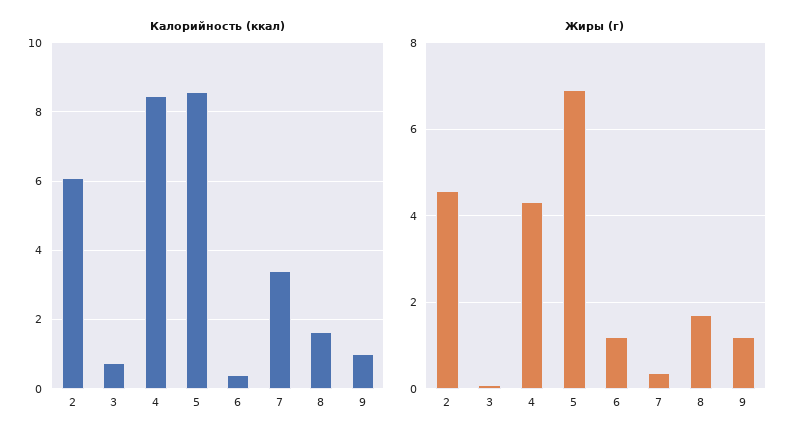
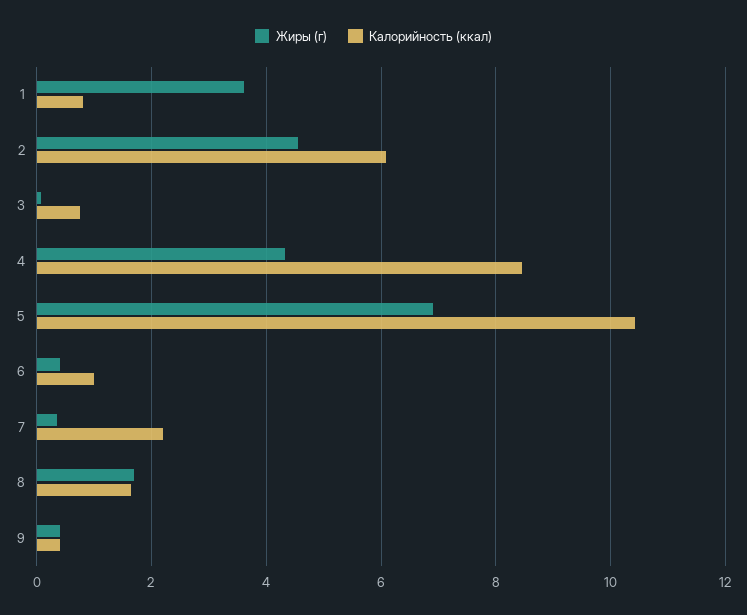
Калорийность (ккал), 5: 8.6 -> 10.4
Калорийность (ккал), 6: 0.4 -> 1
Калорийность (ккал), 7: 3.4 -> 2.2
Калорийность (ккал), 9: 1 -> 0.4
Жиры (г), 6: 1.2 -> 0.4
Жиры (г), 9: 1.2 -> 0.4
Жиры (г), 1: none -> 3.6
Калорийность (ккал), 1: none -> 0.8

